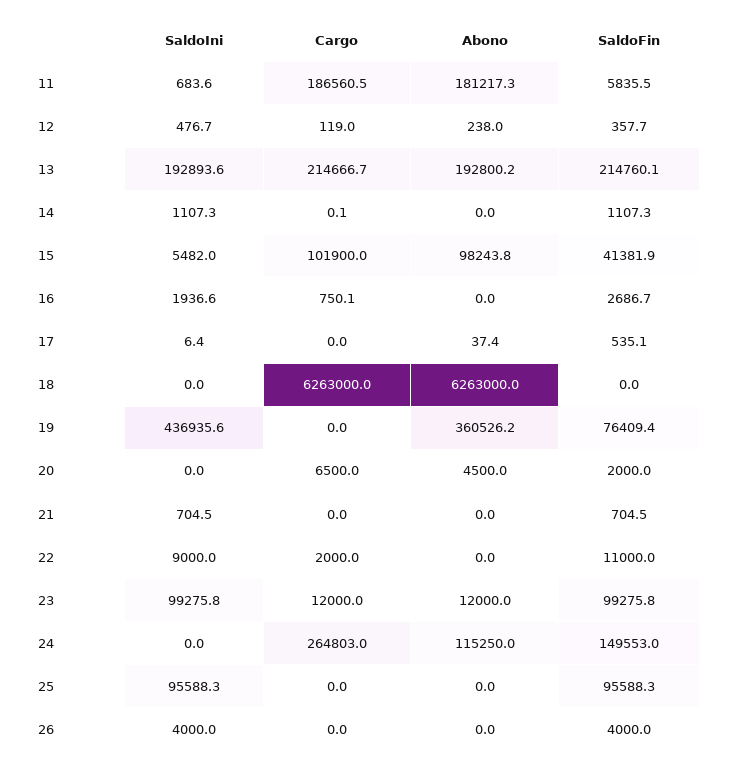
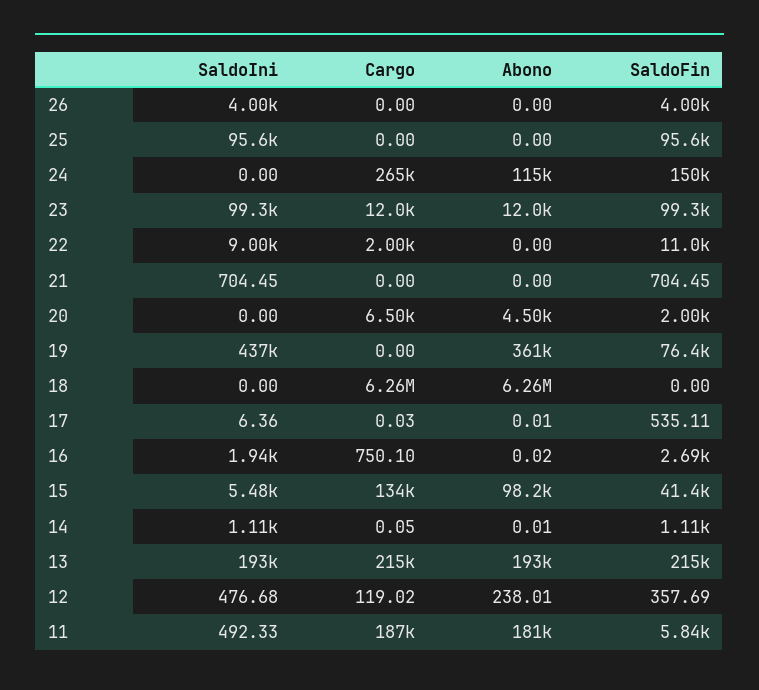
SaldoIni, 11: 683.6 -> 492.33
Cargo, 15: 101900 -> 134000
Abono, 17: 37.4 -> 0.01

